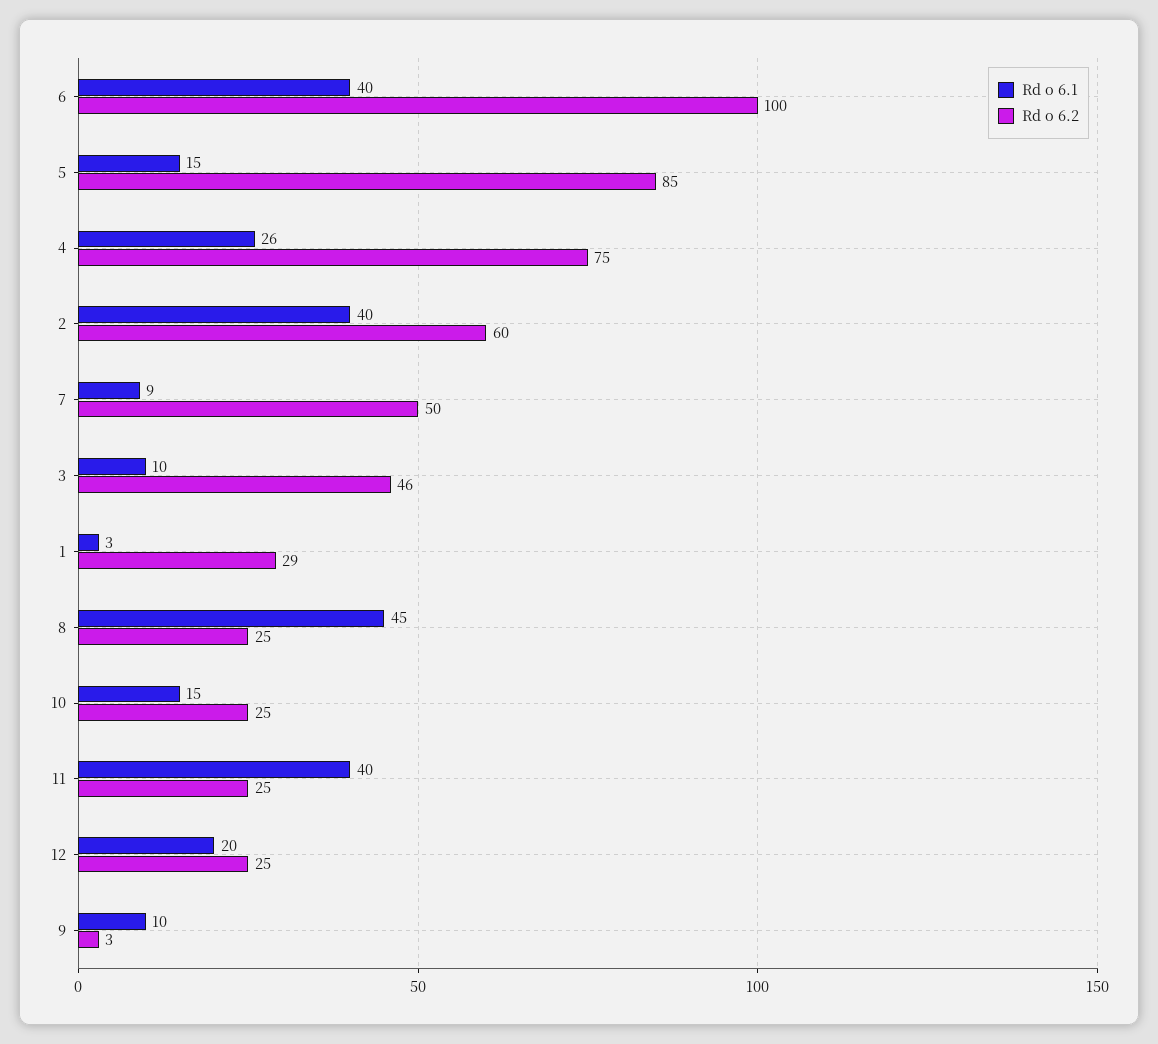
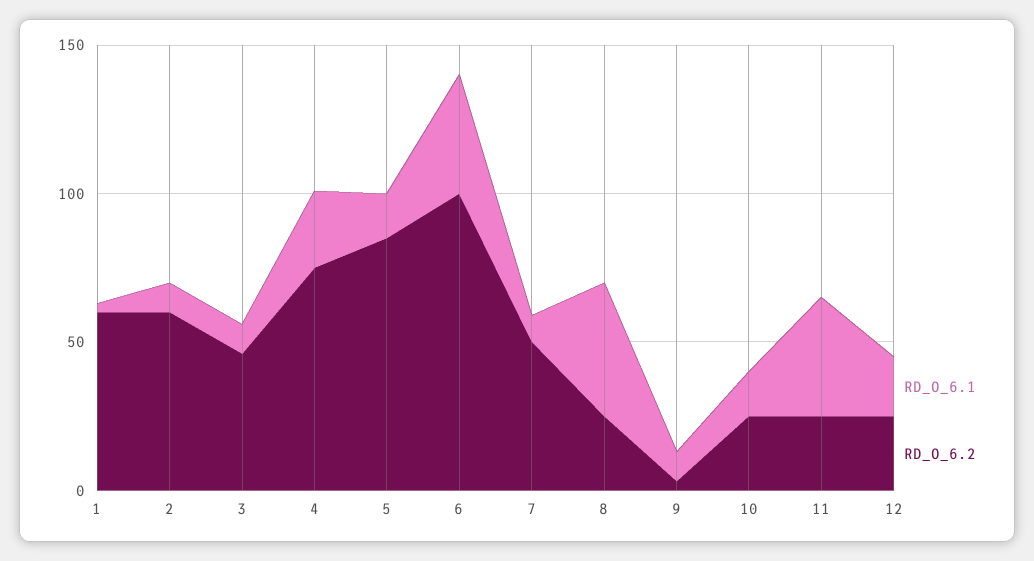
Rd o 6.1, 2: 40 -> 10
Rd o 6.2, 1: 29 -> 60

